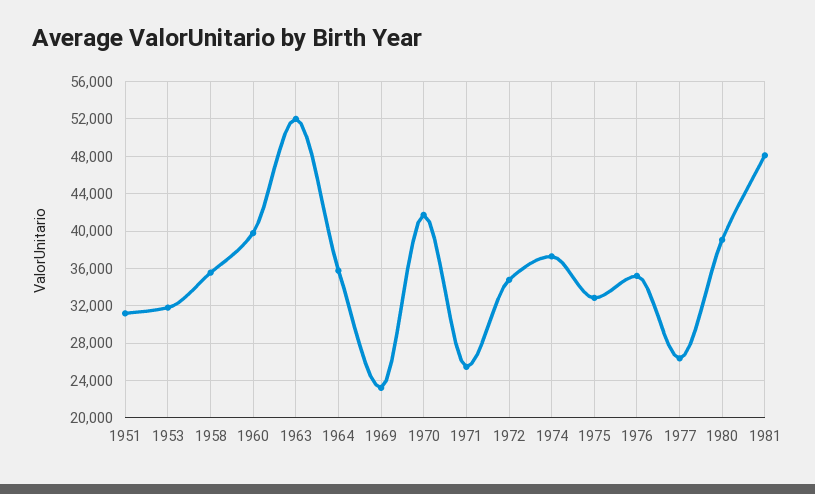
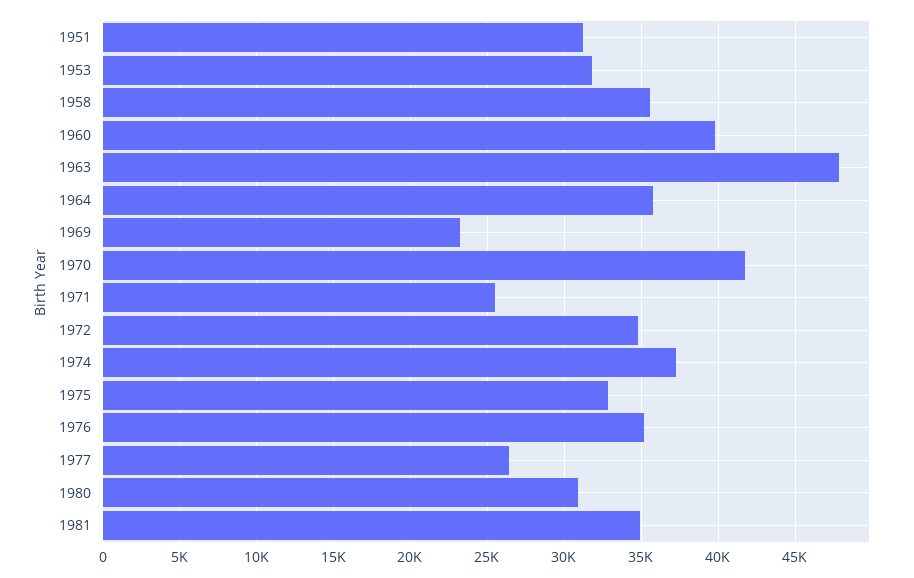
1963: 52000 -> 48000
1980: 39000 -> 31000
1981: 48000 -> 35000

